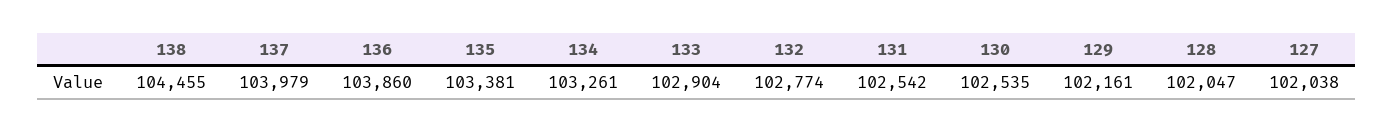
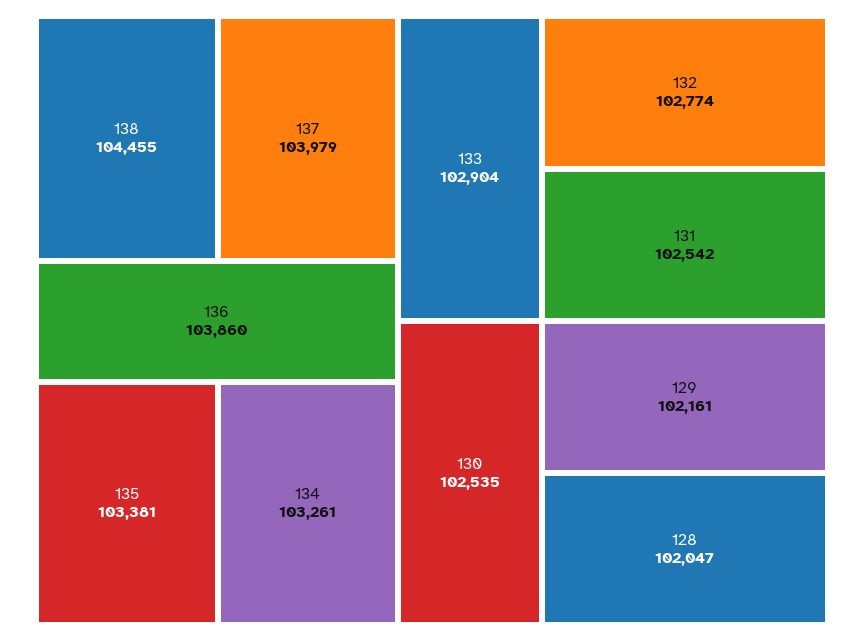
127: 102038 -> none

